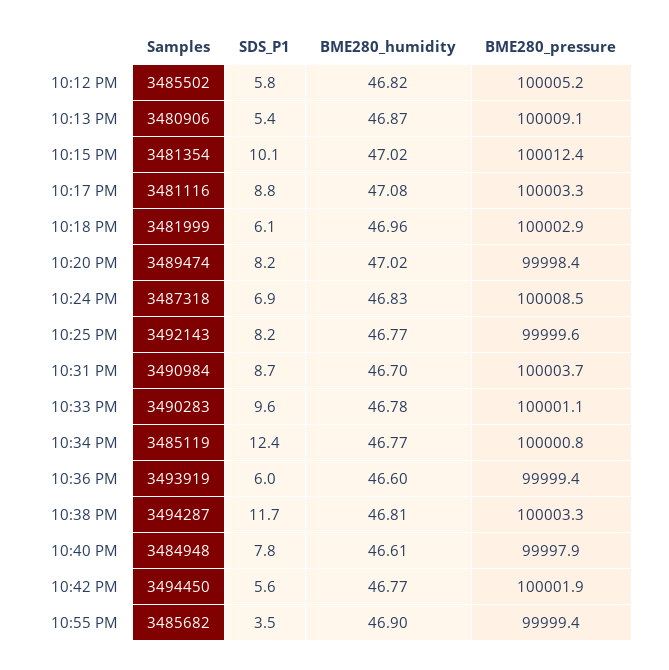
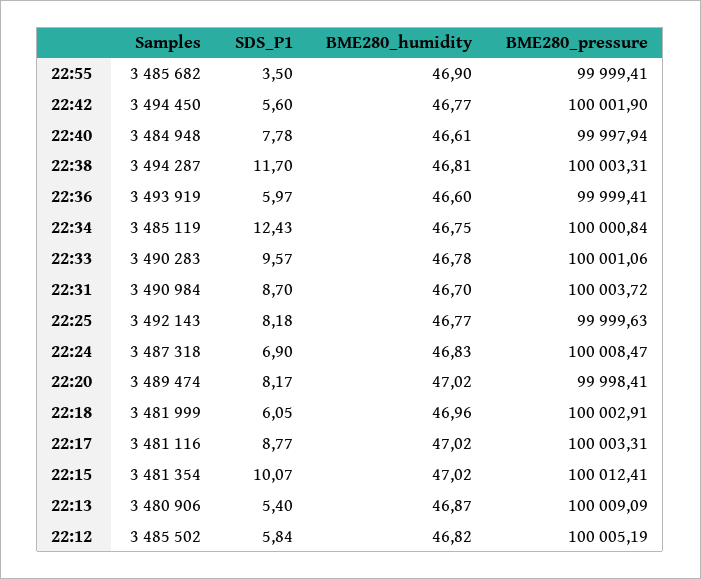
BME280_humidity, 10:17 PM: 47.08 -> 47.02
BME280_humidity, 10:34 PM: 46.77 -> 46.75

